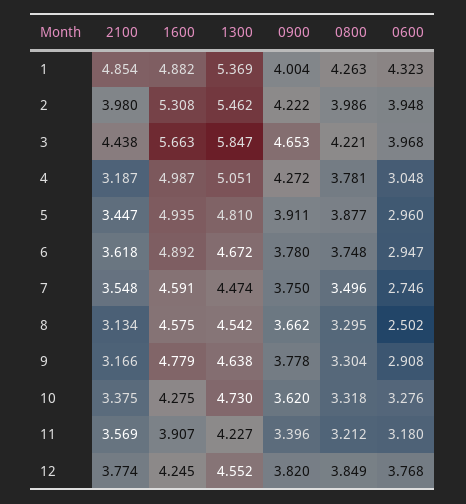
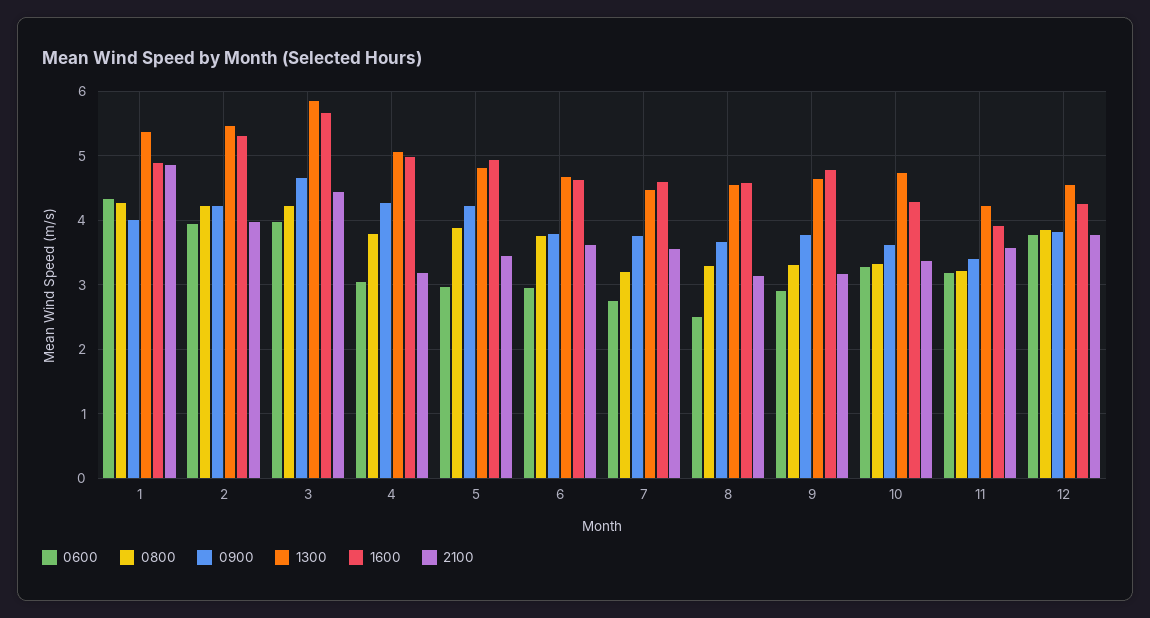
0800, 2: 3.986 -> 4.2
0900, 5: 3.911 -> 4.2
1600, 6: 4.892 -> 4.6
0800, 7: 3.496 -> 3.2

